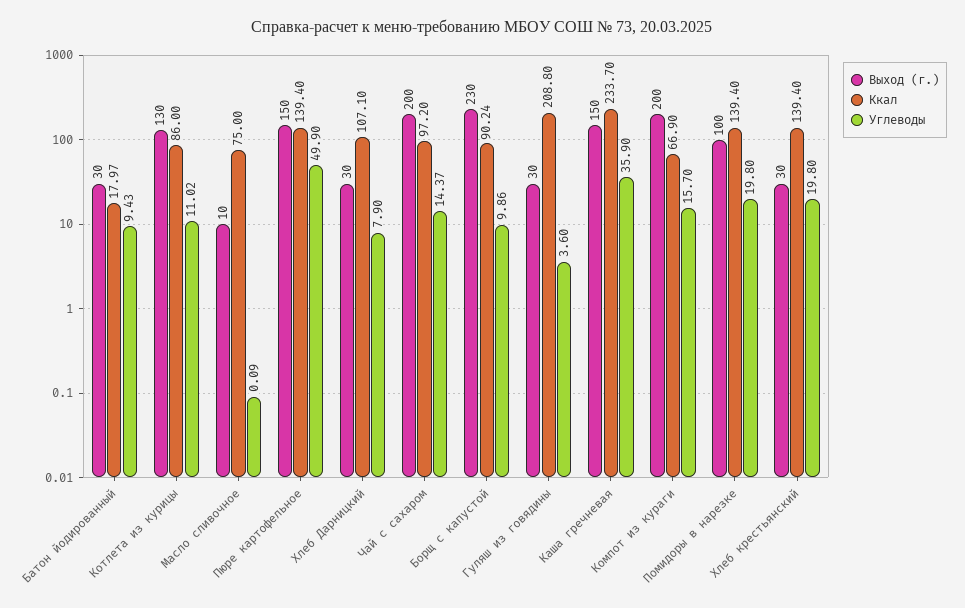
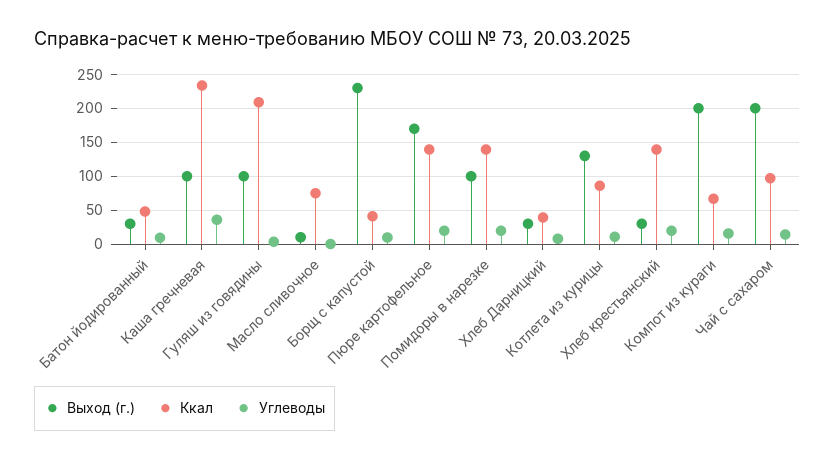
Ккал, Батон йодированный: 17.97 -> 50
Выход (г.), Пюре картофельное: 150 -> 170
Углеводы, Пюре картофельное: 49.9 -> 20
Ккал, Хлеб Дарницкий: 107.1 -> 40
Ккал, Борщ с капустой: 90.24 -> 40
Выход (г.), Гуляш из говядины: 30 -> 100
Выход (г.), Каша гречневая: 150 -> 100

